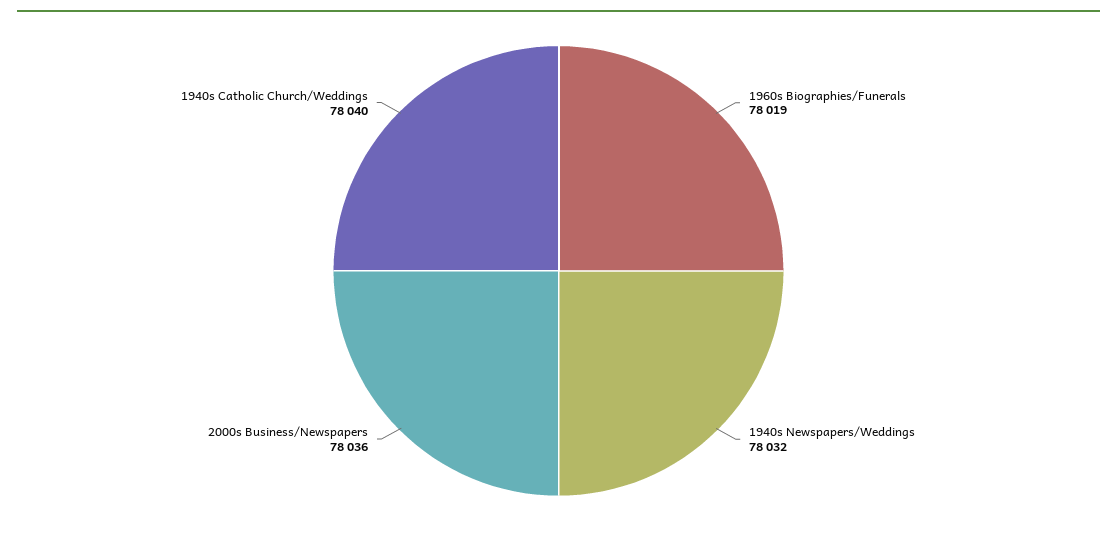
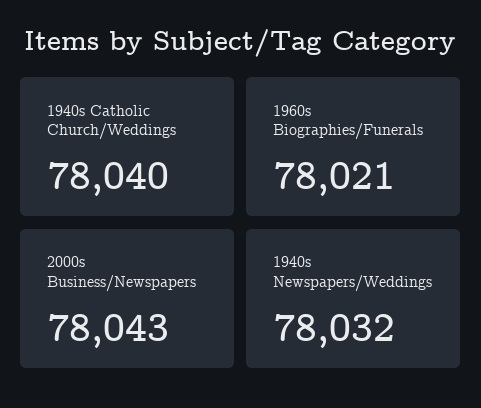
1960s Biographies/Funerals: 78019 -> 78021
2000s Business/Newspapers: 78036 -> 78043

